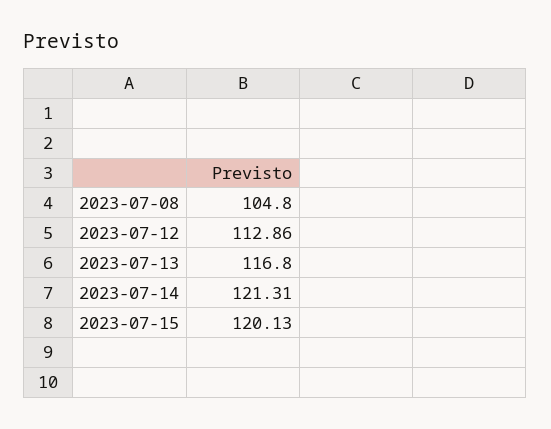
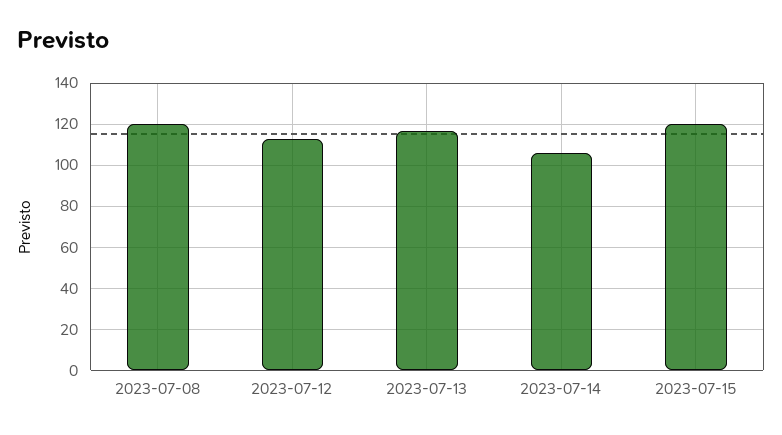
2023-07-08: 104.8 -> 120
2023-07-14: 121.31 -> 105

